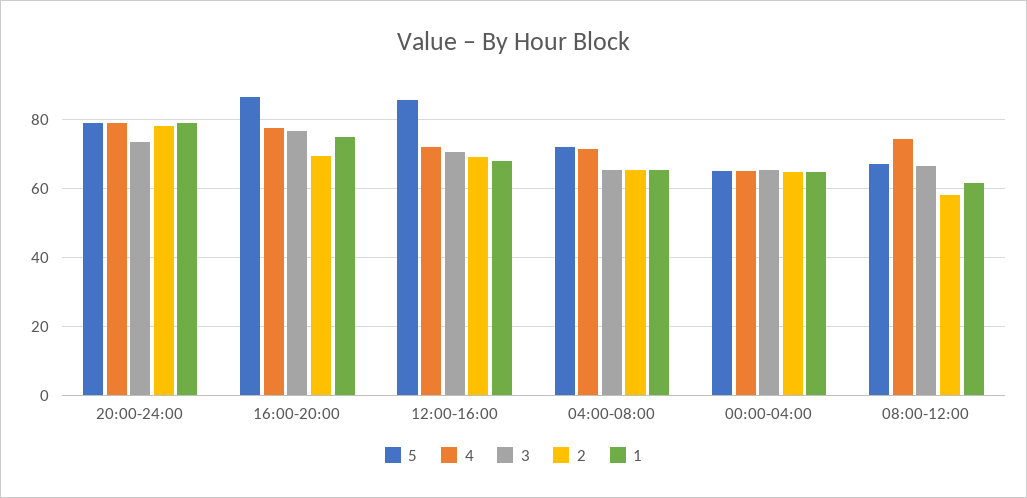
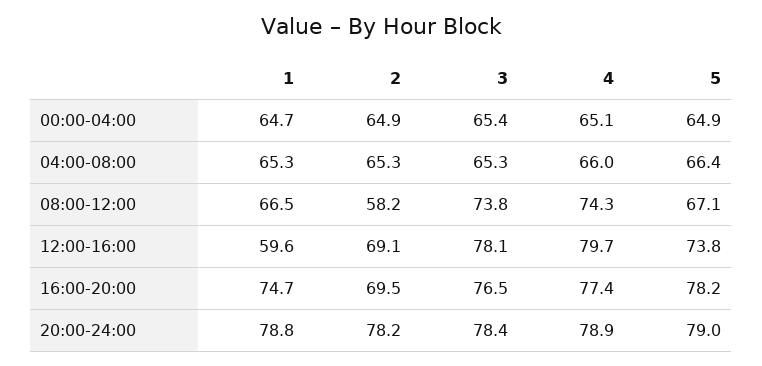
3, 20:00-24:00: 74 -> 78.4
5, 16:00-20:00: 86 -> 78.2
5, 12:00-16:00: 86 -> 73.8
4, 12:00-16:00: 72 -> 79.7
3, 12:00-16:00: 70 -> 78.1
1, 12:00-16:00: 68 -> 59.6
5, 04:00-08:00: 72 -> 66.4
4, 04:00-08:00: 72 -> 66
3, 08:00-12:00: 66 -> 73.8
1, 08:00-12:00: 62 -> 66.5

